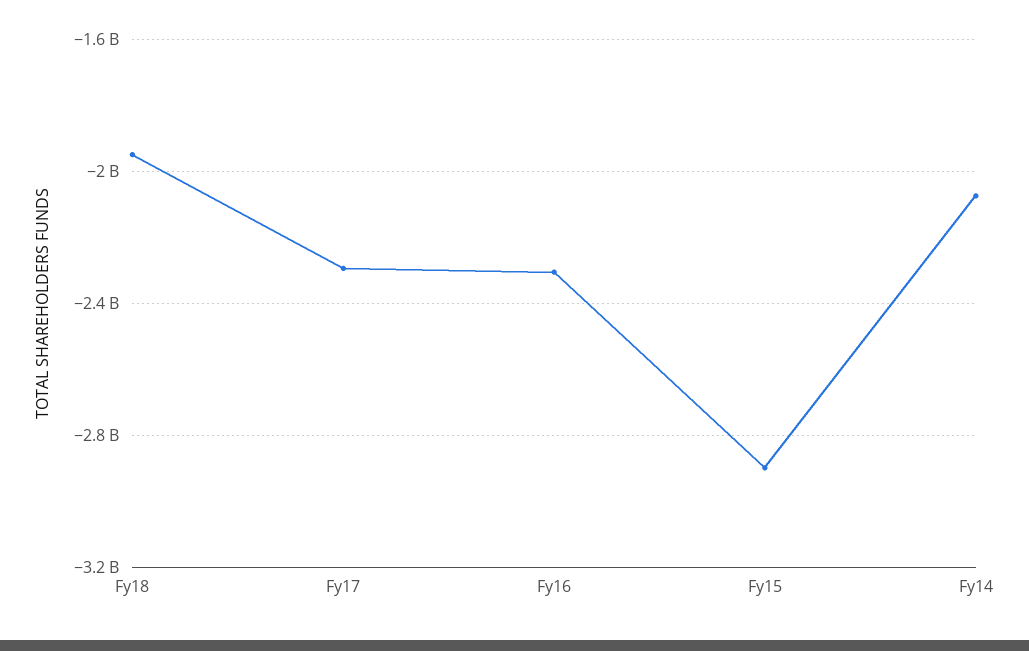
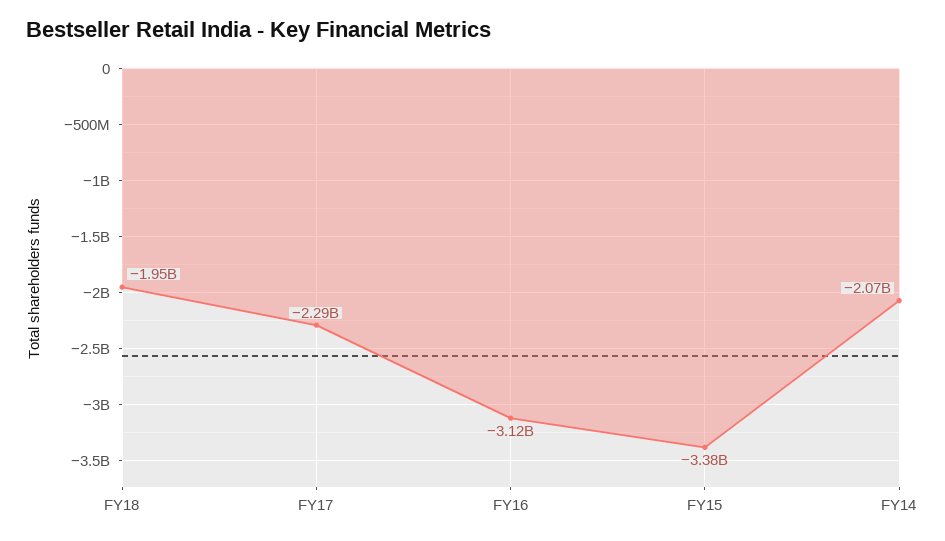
Fy16: -2300000000 -> -3120000000
Fy15: -2900000000 -> -3380000000

